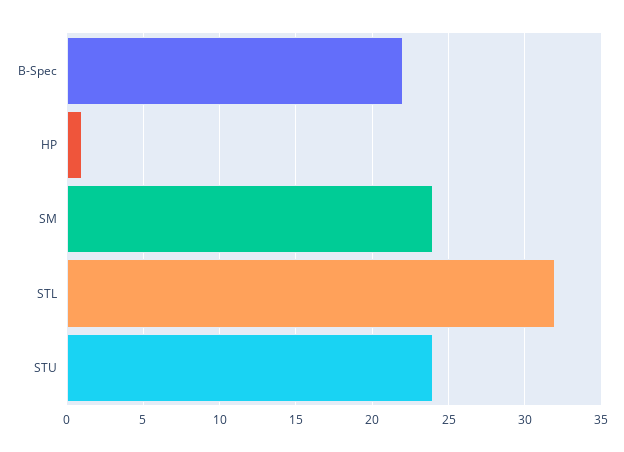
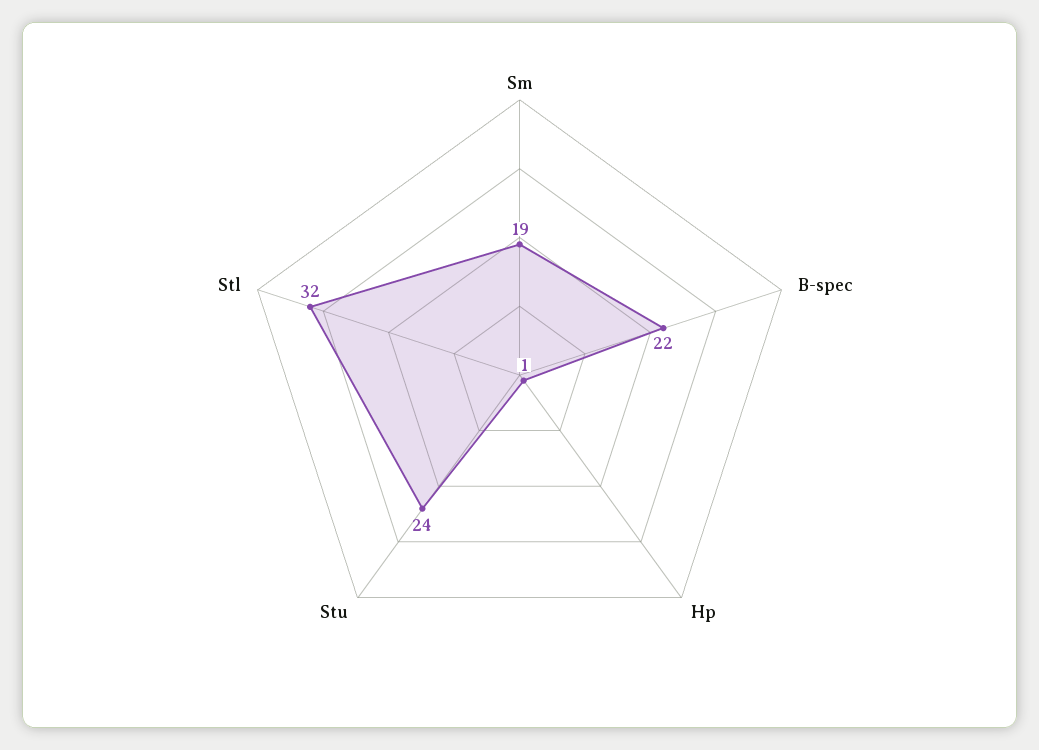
SM: 24 -> 19

